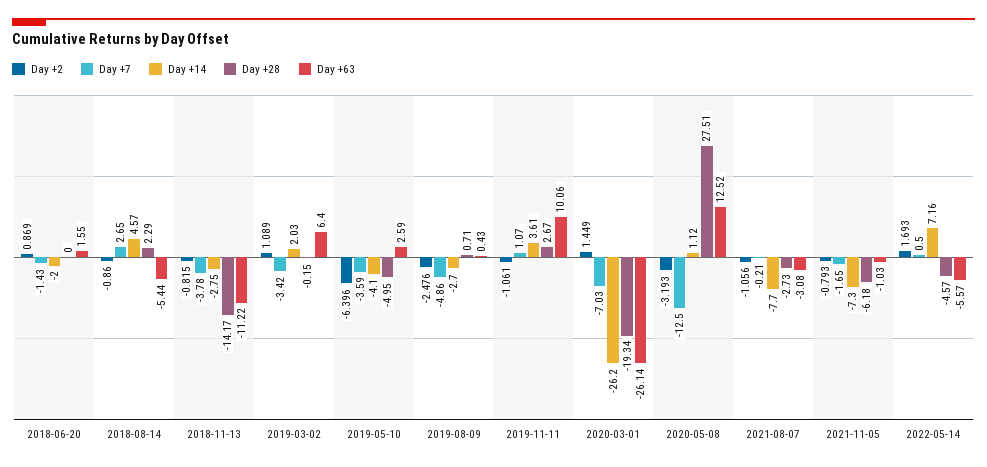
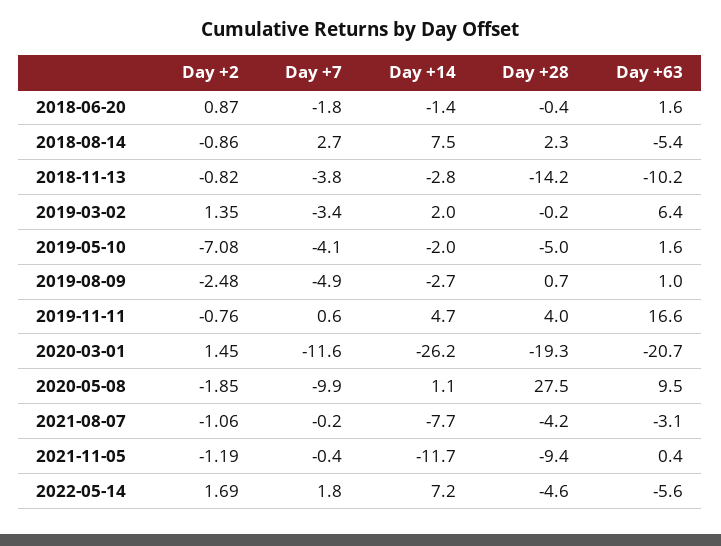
Day +7, 2018-06-20: -1.43 -> -1.8
Day +14, 2018-06-20: -2 -> -1.4
Day +28, 2018-06-20: 0 -> -0.4
Day +14, 2018-08-14: 4.57 -> 7.5
Day +63, 2018-11-13: -11.22 -> -10.2
Day +2, 2019-03-02: 1.089 -> 1.35
Day +2, 2019-05-10: -6.396 -> -7.08
Day +7, 2019-05-10: -3.59 -> -4.1
Day +14, 2019-05-10: -4.1 -> -2
Day +63, 2019-05-10: 2.59 -> 1.6
Day +63, 2019-08-09: 0.43 -> 1
Day +2, 2019-11-11: -1.061 -> -0.76
Day +7, 2019-11-11: 1.07 -> 0.6
Day +14, 2019-11-11: 3.61 -> 4.7
Day +28, 2019-11-11: 2.67 -> 4
Day +63, 2019-11-11: 10.06 -> 16.6
Day +7, 2020-03-01: -7.03 -> -11.6
Day +63, 2020-03-01: -26.14 -> -20.7
Day +2, 2020-05-08: -3.193 -> -1.85
Day +7, 2020-05-08: -12.5 -> -9.9
Day +63, 2020-05-08: 12.52 -> 9.5
Day +28, 2021-08-07: -2.73 -> -4.2
Day +2, 2021-11-05: -0.793 -> -1.19
Day +7, 2021-11-05: -1.65 -> -0.4
Day +14, 2021-11-05: -7.3 -> -11.7
Day +28, 2021-11-05: -6.18 -> -9.4
Day +63, 2021-11-05: -1.03 -> 0.4
Day +7, 2022-05-14: 0.5 -> 1.8

